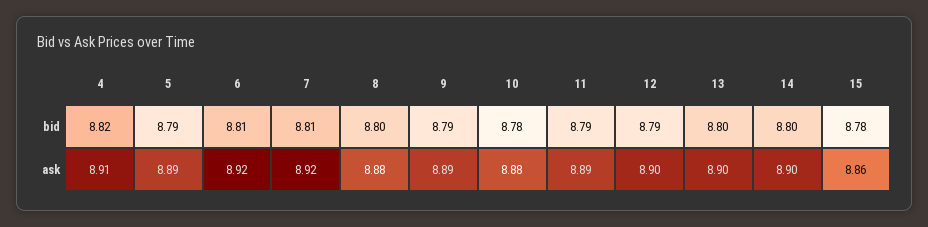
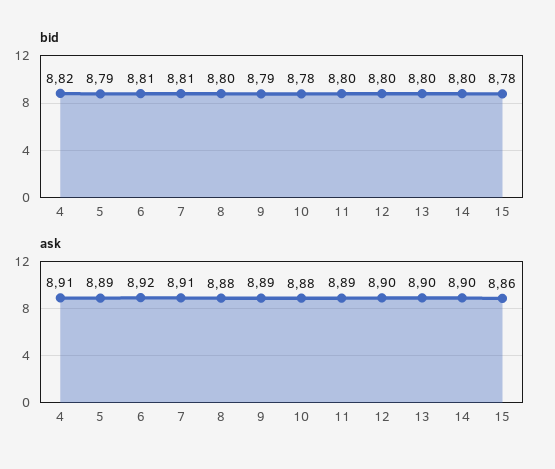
bid, 11: 8.79 -> 8.8
bid, 12: 8.79 -> 8.8
ask, 7: 8.92 -> 8.91

